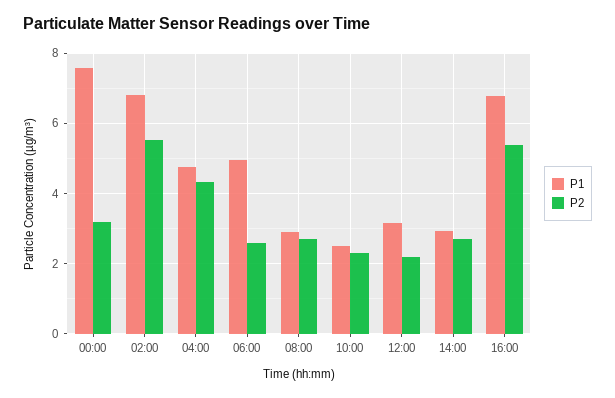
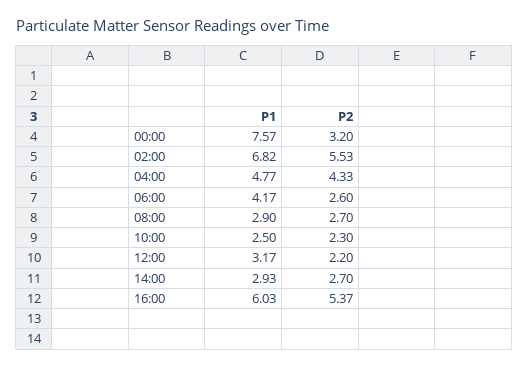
P1, 06:00: 5 -> 4.17
P1, 16:00: 6.8 -> 6.03

